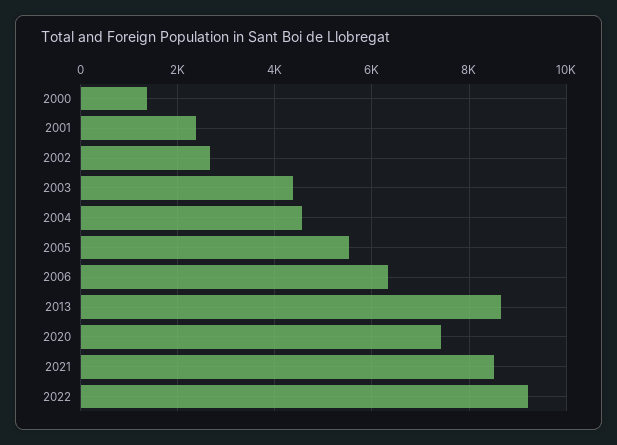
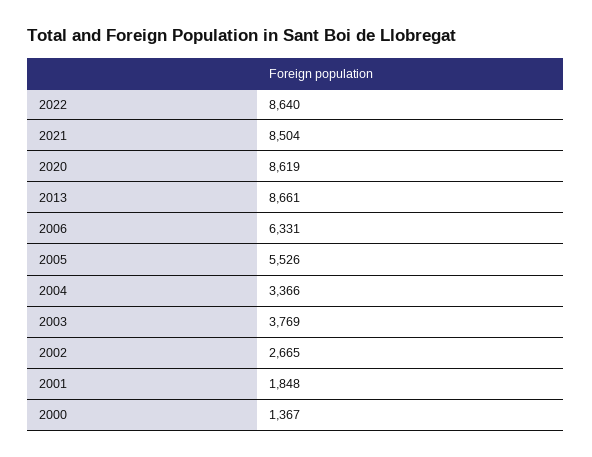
2001: 2400 -> 1848
2003: 4400 -> 3769
2004: 4600 -> 3366
2020: 7400 -> 8619
2022: 9200 -> 8640

